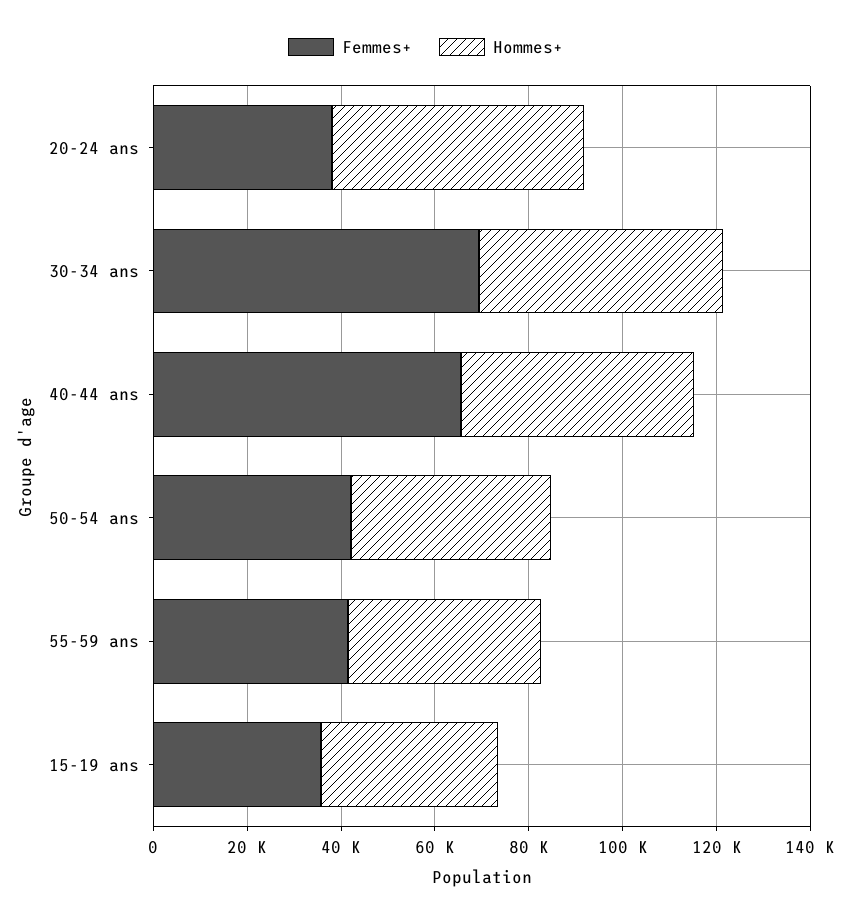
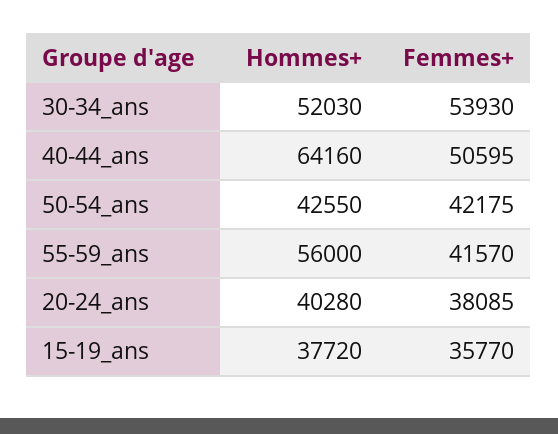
Hommes+, 20-24 ans: 55000 -> 40280
Femmes+, 30-34 ans: 70000 -> 53930
Femmes+, 40-44 ans: 65000 -> 50595
Hommes+, 40-44 ans: 50000 -> 64160
Hommes+, 55-59 ans: 40000 -> 56000

